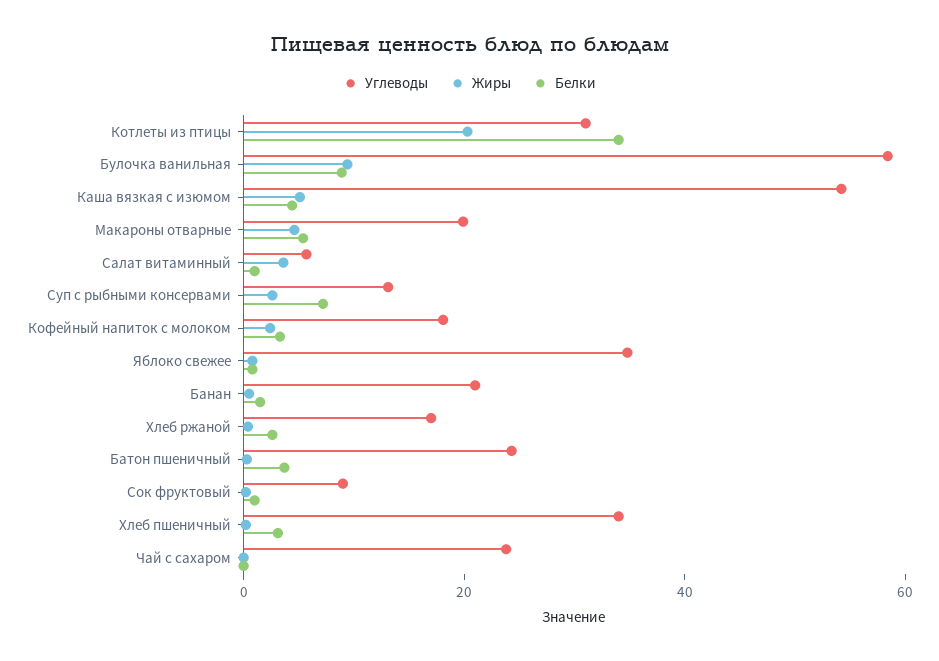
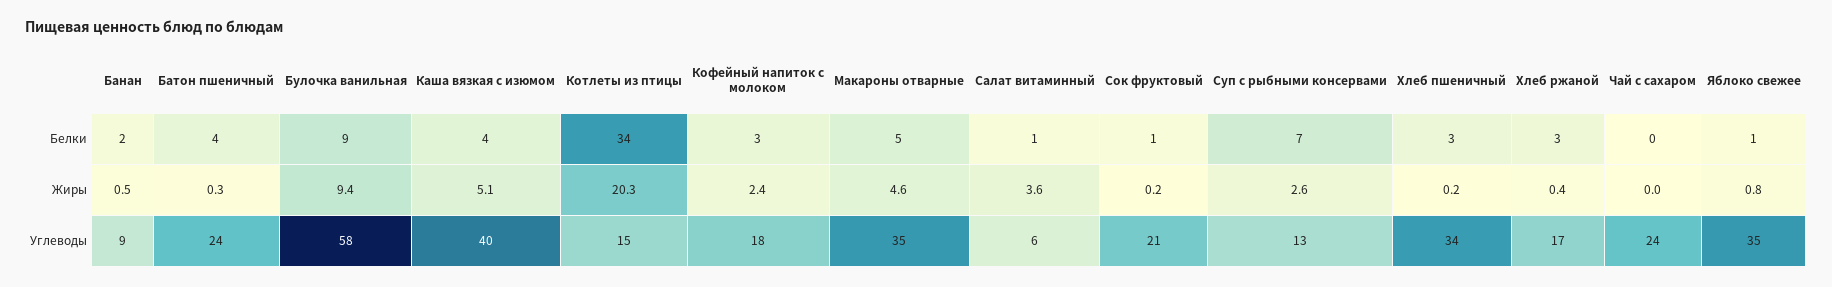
Углеводы, Котлеты из птицы: 30 -> 15
Углеводы, Каша вязкая с изюмом: 55 -> 40
Углеводы, Макароны отварные: 20 -> 35
Углеводы, Банан: 20 -> 9
Углеводы, Сок фруктовый: 10 -> 21

